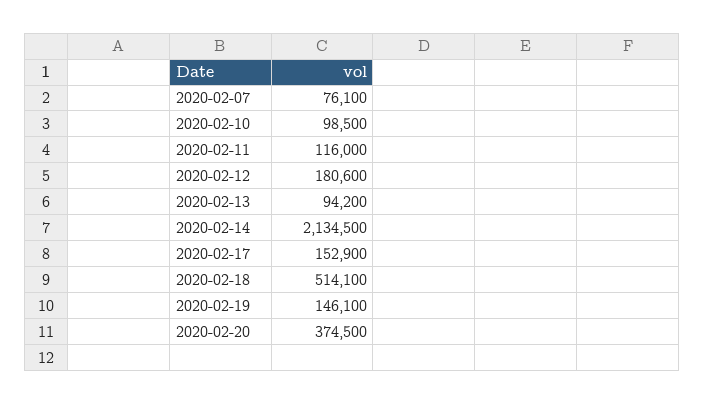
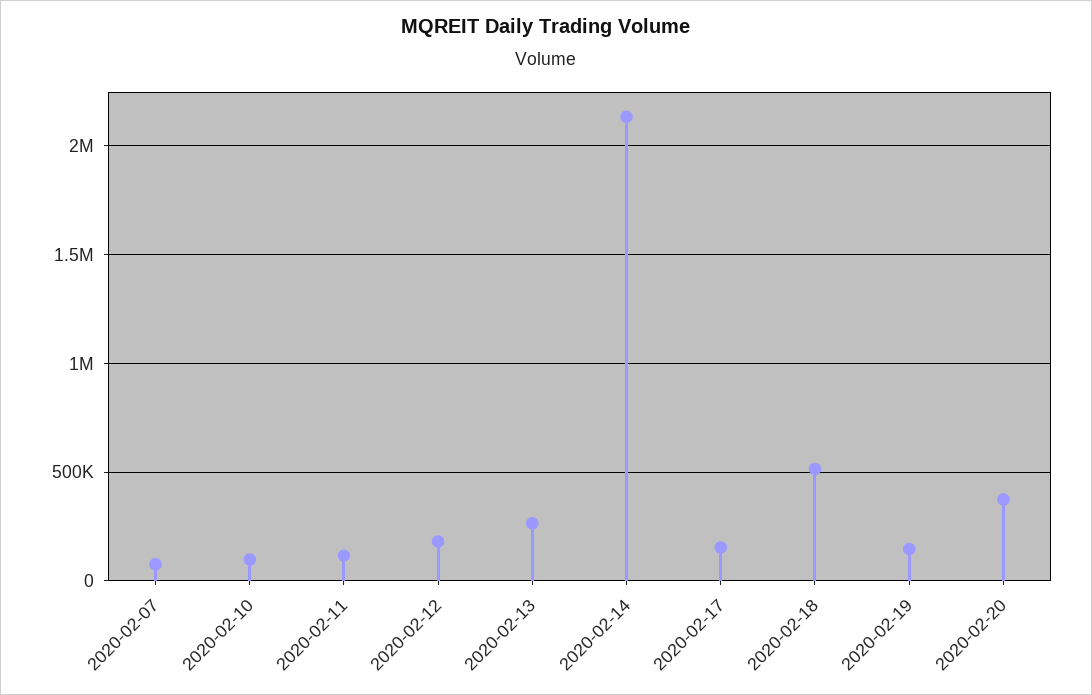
2020-02-13: 94200 -> 250000

